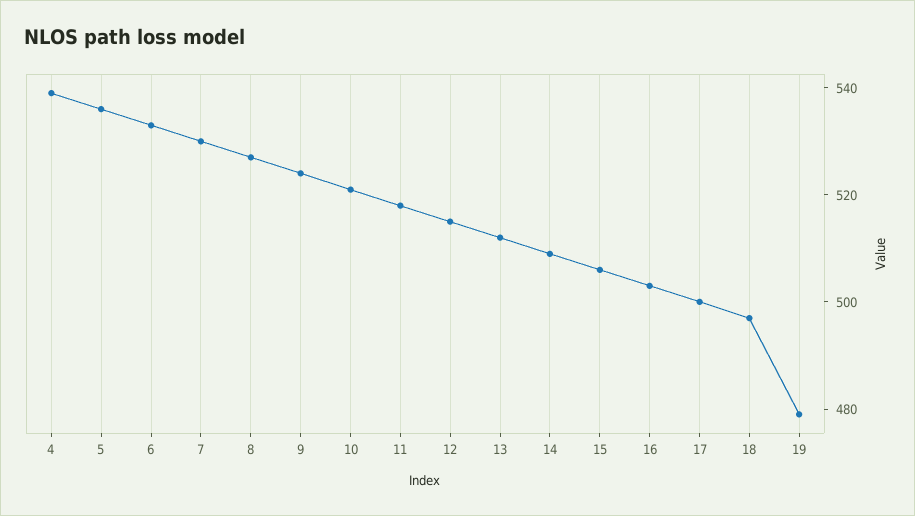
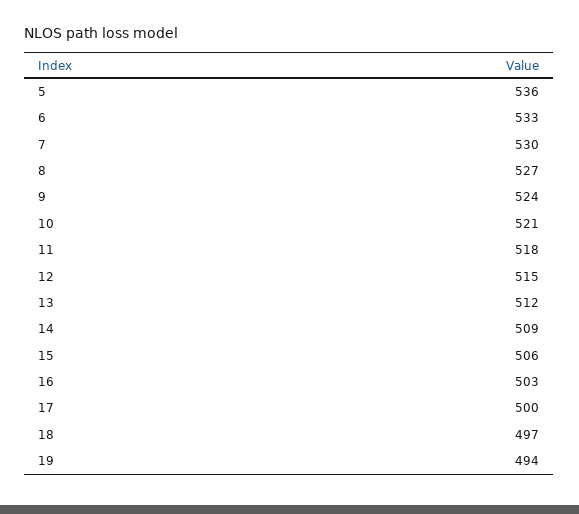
4: 540 -> none
19: 480 -> 494

